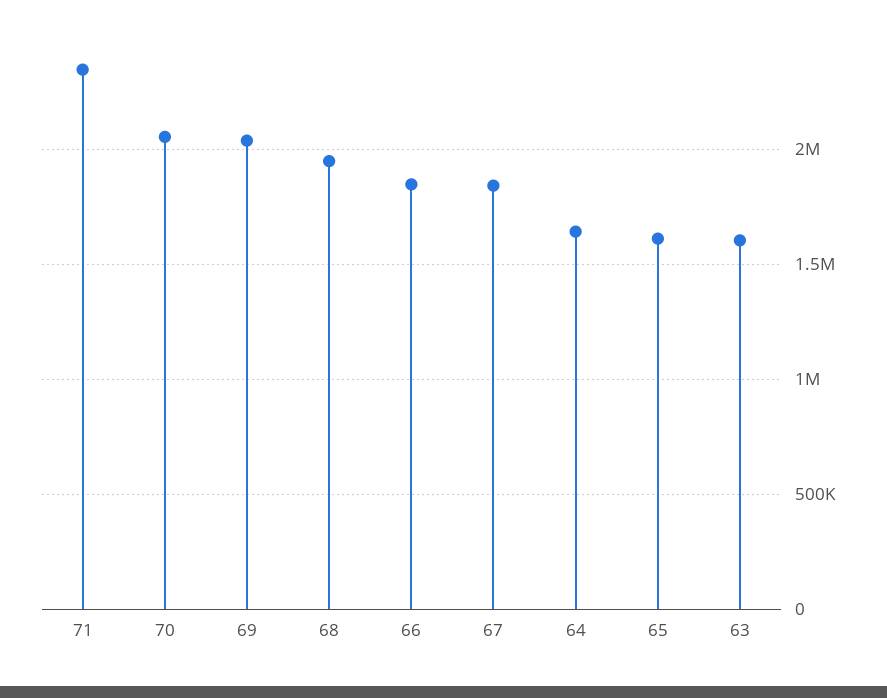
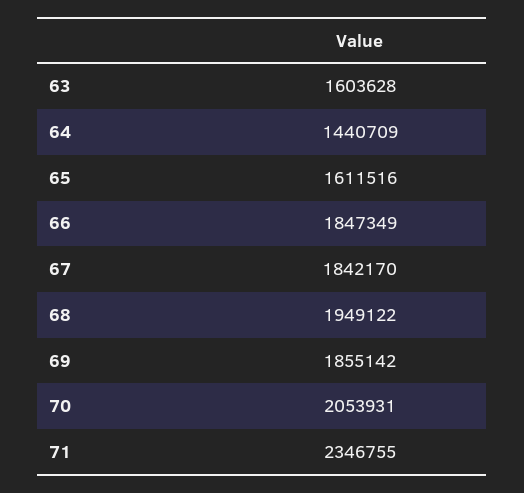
69: 2050000 -> 1855142
64: 1650000 -> 1440709

